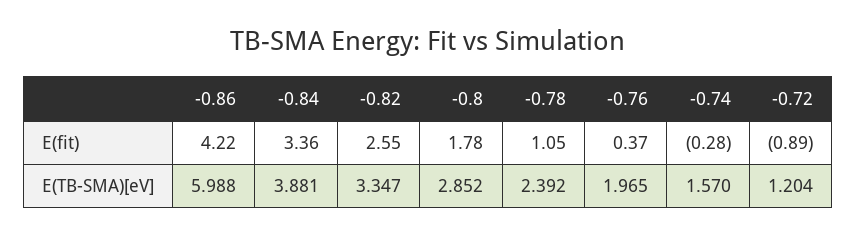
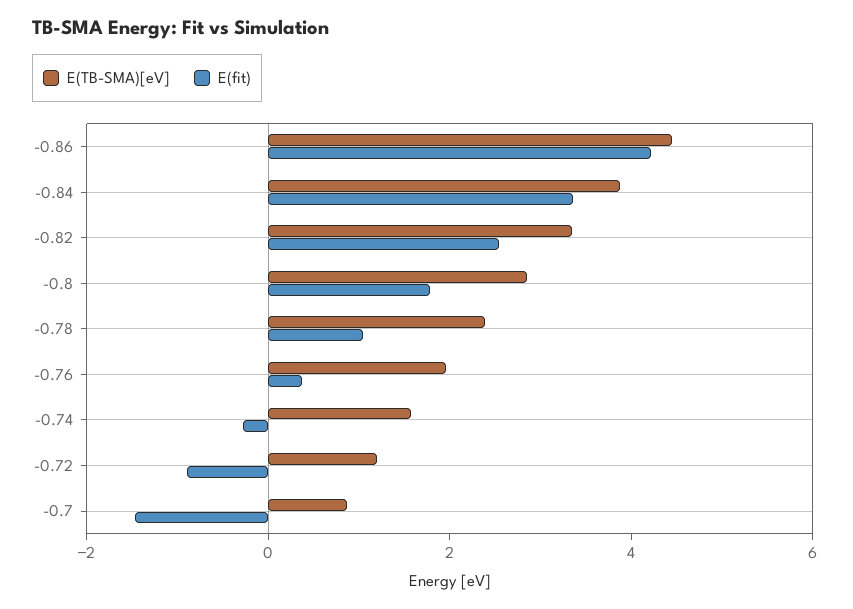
E(TB-SMA)[eV], -0.86: 5.988 -> 4.5
E(TB-SMA)[eV], -0.7: none -> 1
E(fit), -0.7: none -> -1.5

